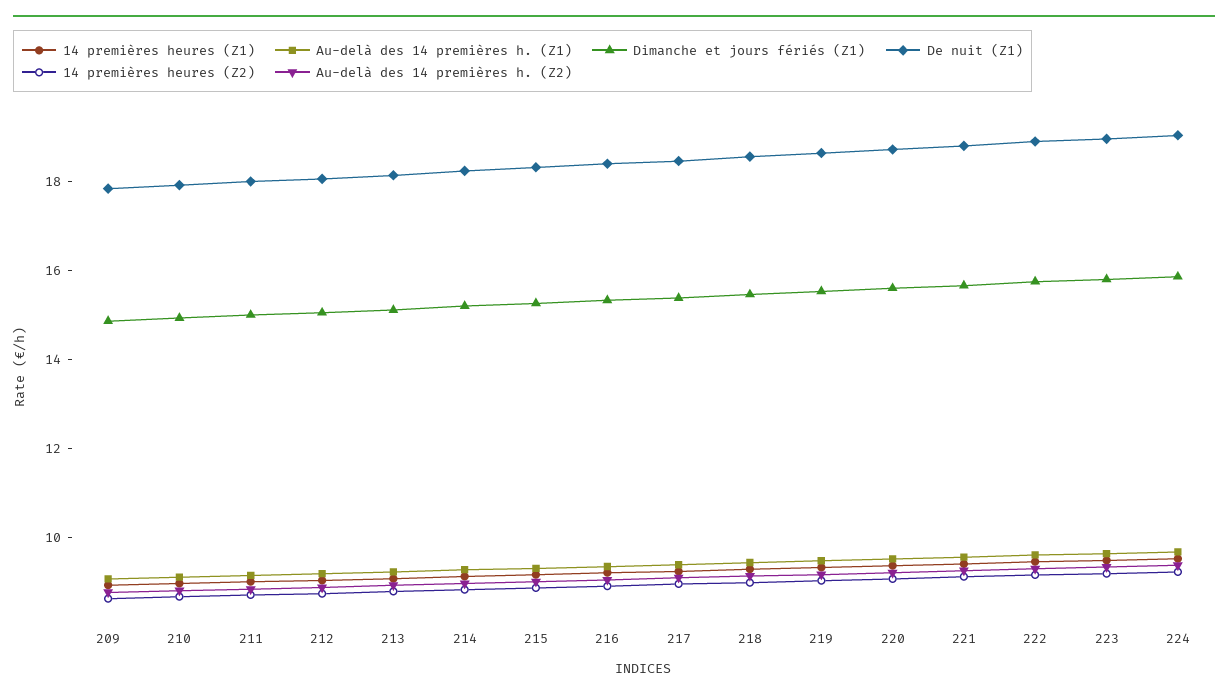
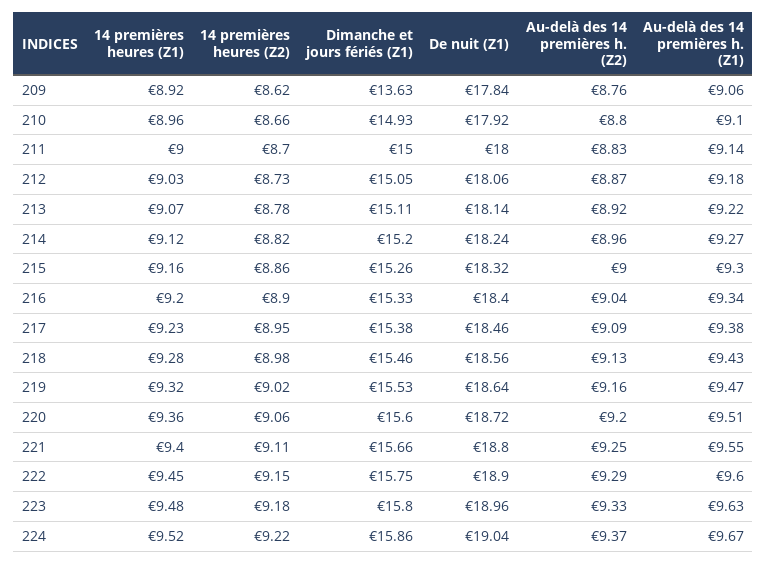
Dimanche et jours fériés (Z1), 209: 15 -> 13.63

